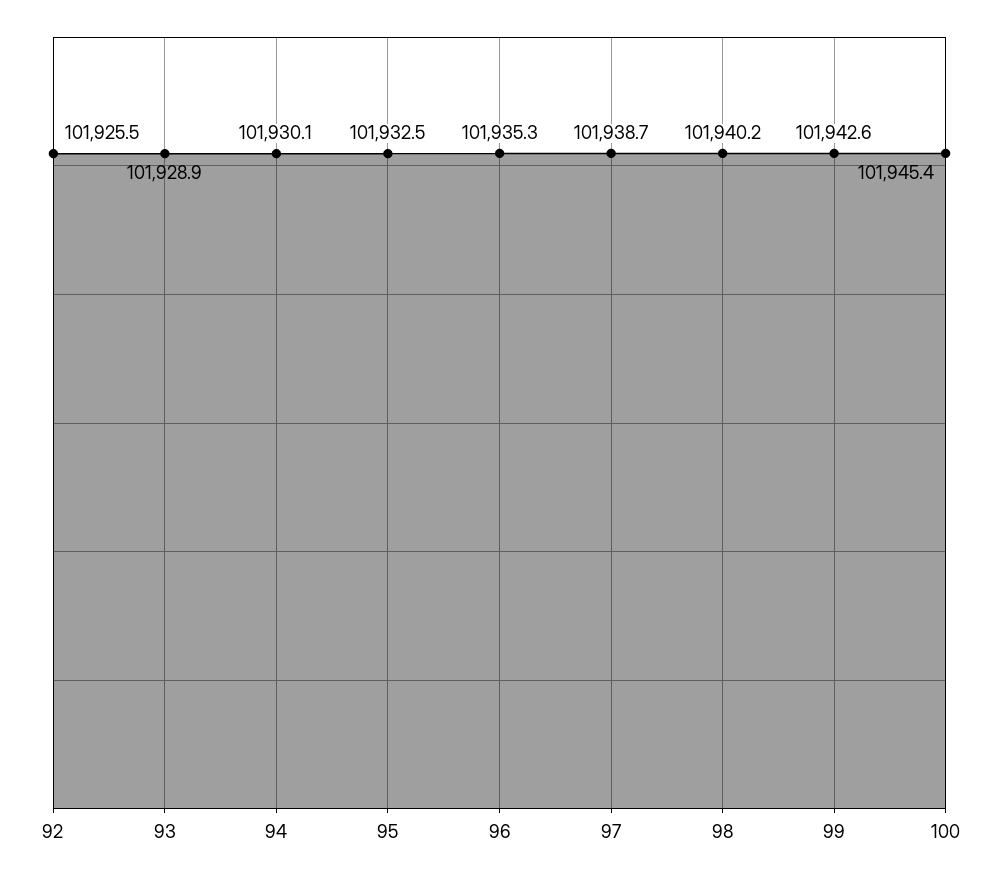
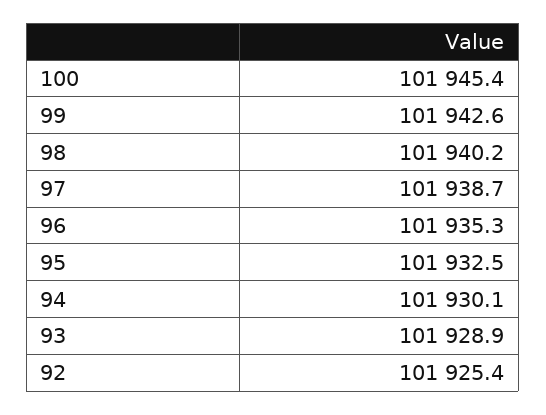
92: 101925.5 -> 101925.4

